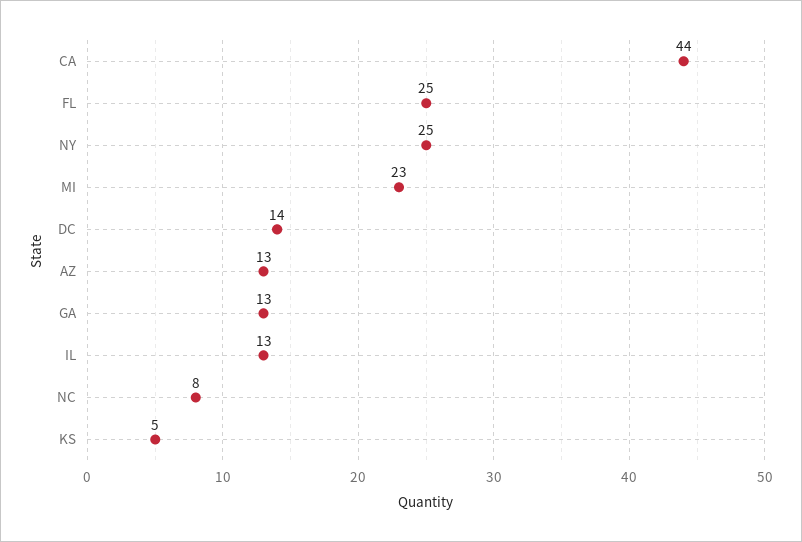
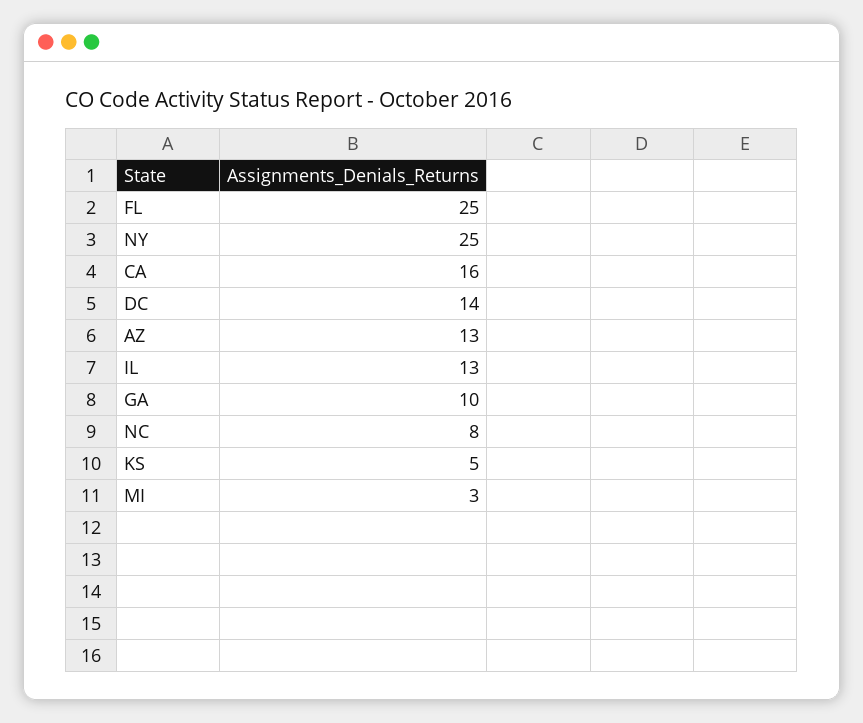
CA: 44 -> 16
MI: 23 -> 3
GA: 13 -> 10

